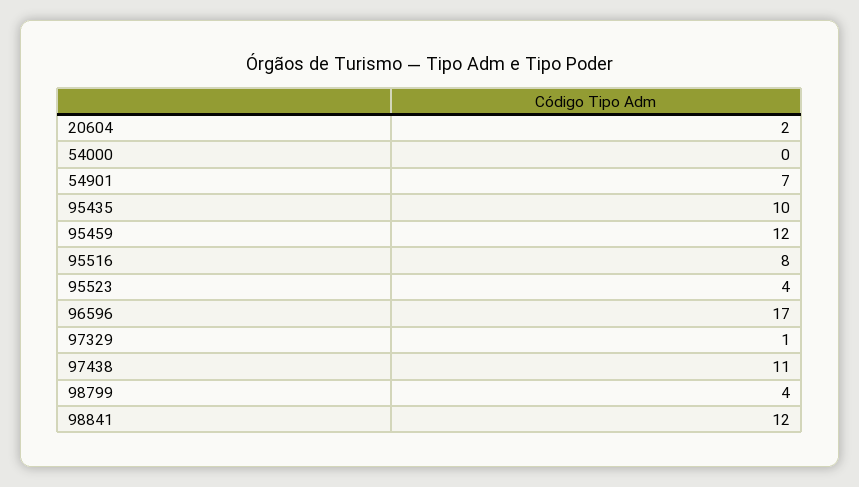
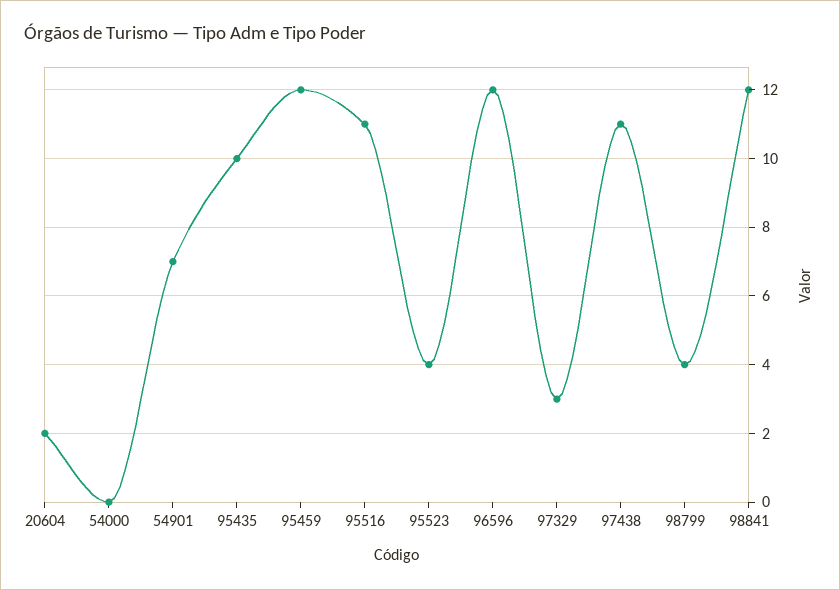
95516: 8 -> 11
96596: 17 -> 12
97329: 1 -> 3

